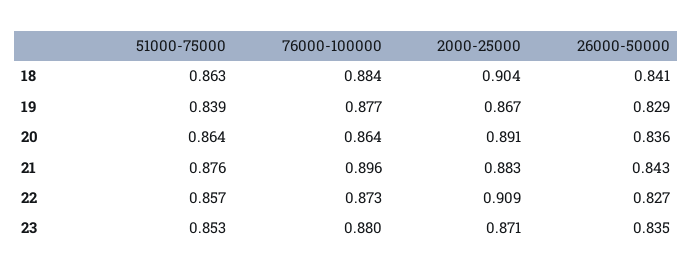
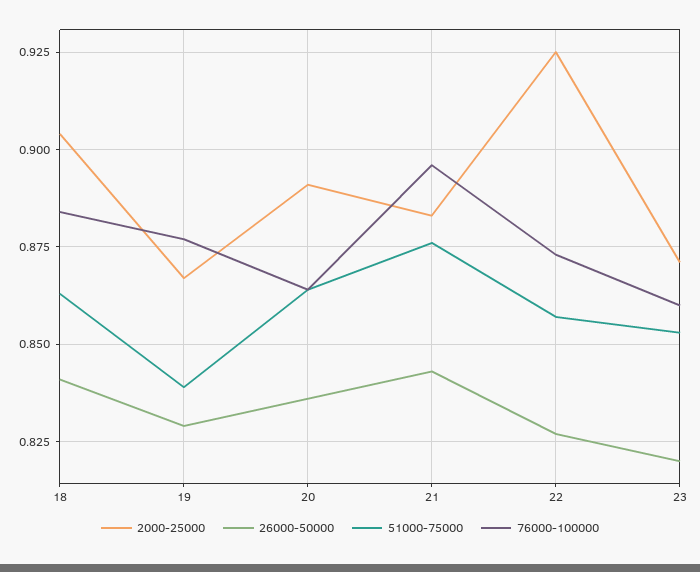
2000-25000, 22: 0.909 -> 0.925
76000-100000, 23: 0.88 -> 0.86
26000-50000, 23: 0.835 -> 0.82

